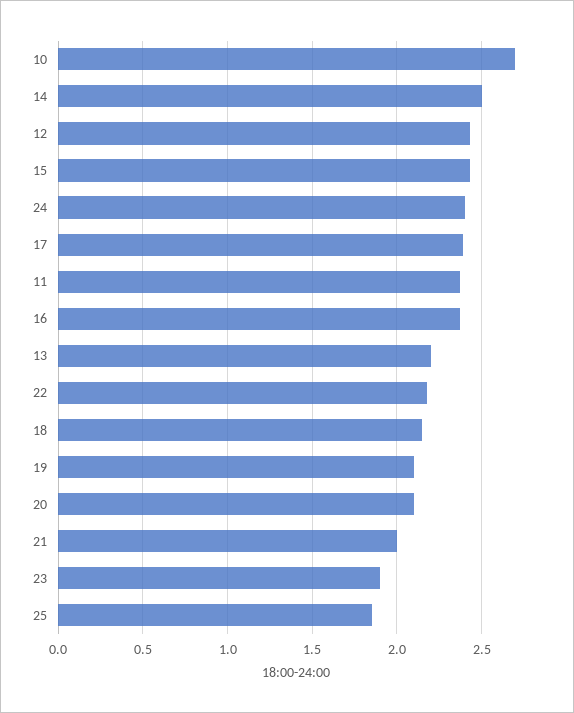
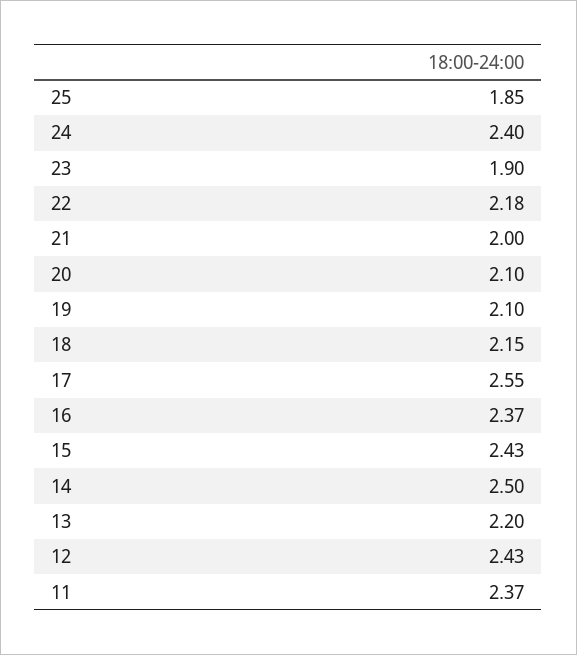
10: 2.7 -> none
17: 2.4 -> 2.55

